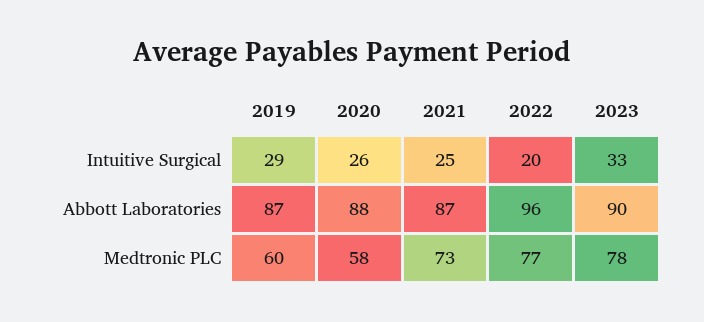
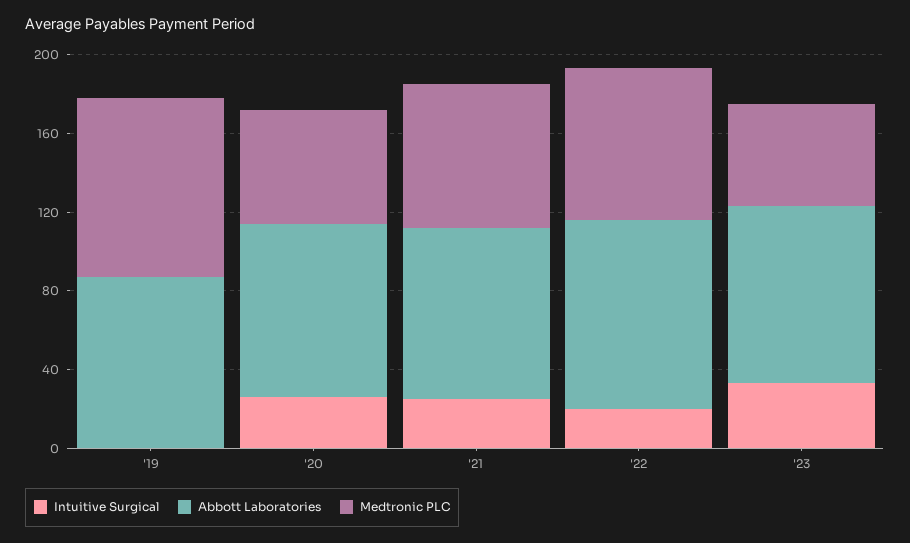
Intuitive Surgical, 2019: 29 -> 0
Medtronic PLC, 2019: 60 -> 90
Medtronic PLC, 2023: 78 -> 50

